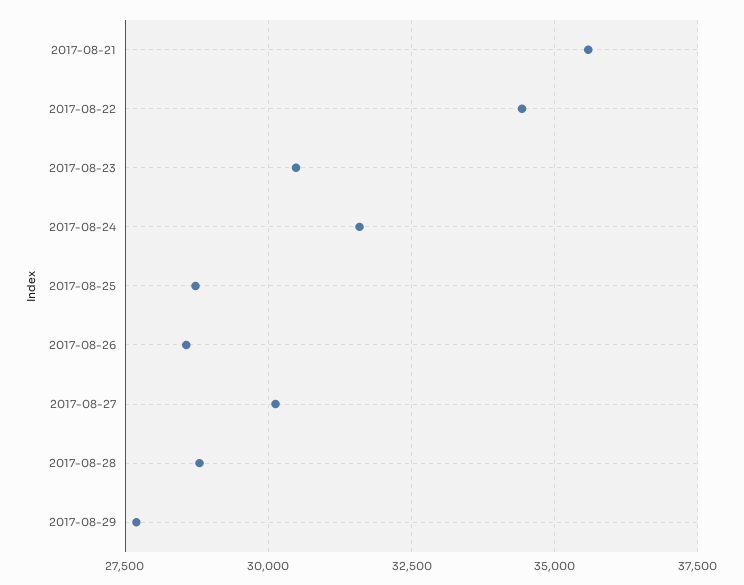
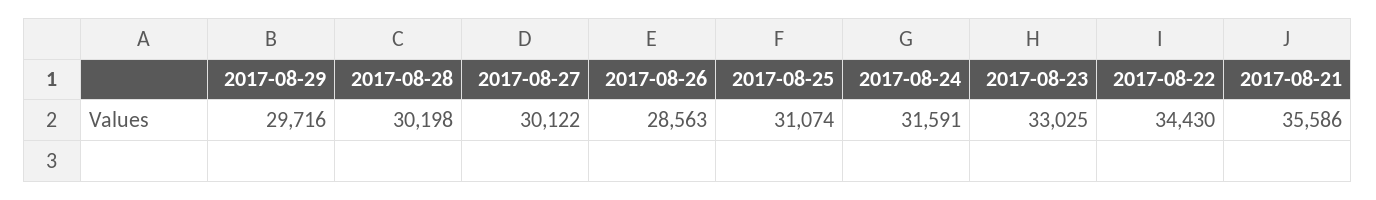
2017-08-23: 30500 -> 33025
2017-08-25: 28750 -> 31074
2017-08-28: 28750 -> 30198
2017-08-29: 27750 -> 29716

